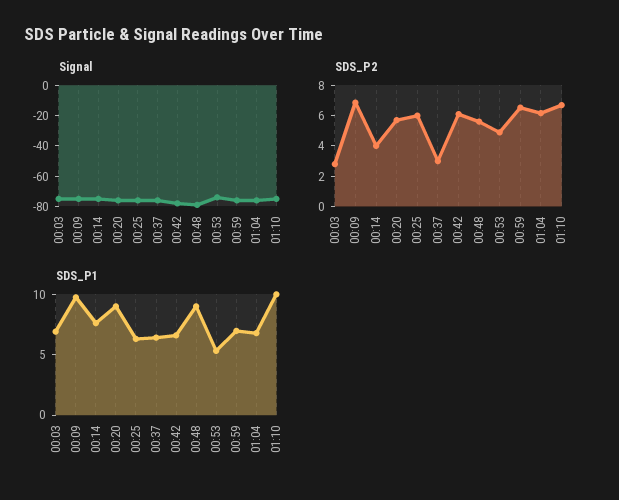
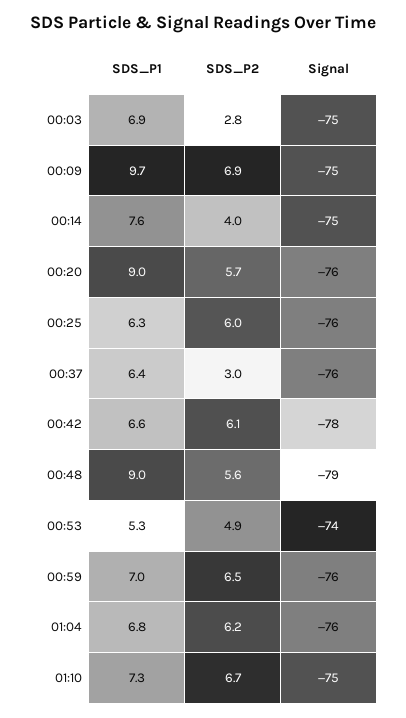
SDS_P1, 01:10: 10 -> 7.3

